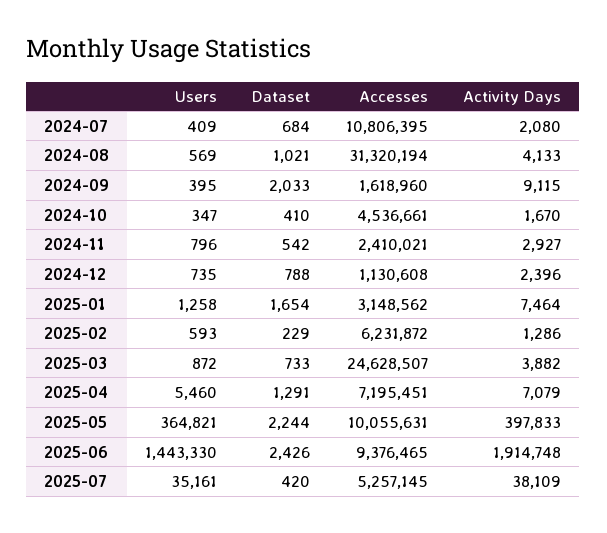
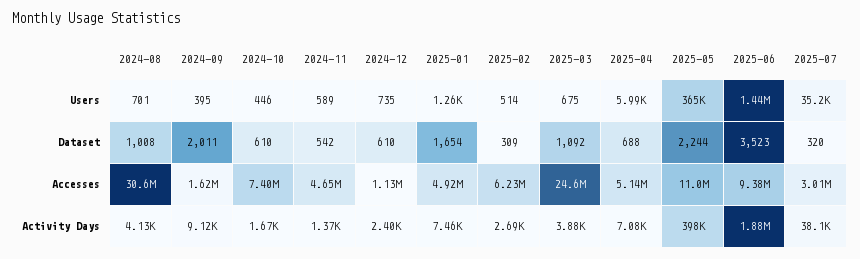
Users, 2024-07: 409 -> none
Dataset, 2024-07: 684 -> none
Accesses, 2024-07: 10806395 -> none
Activity Days, 2024-07: 2080 -> none
Users, 2024-08: 569 -> 701
Dataset, 2024-08: 1021 -> 1008
Accesses, 2024-08: 31320194 -> 30600000
Dataset, 2024-09: 2033 -> 2011
Users, 2024-10: 347 -> 446
Dataset, 2024-10: 410 -> 610
Accesses, 2024-10: 4536661 -> 7400000
Users, 2024-11: 796 -> 589
Accesses, 2024-11: 2410021 -> 4650000
Activity Days, 2024-11: 2927 -> 1370
Dataset, 2024-12: 788 -> 610
Accesses, 2025-01: 3148562 -> 4920000
Users, 2025-02: 593 -> 514
Dataset, 2025-02: 229 -> 309
Activity Days, 2025-02: 1286 -> 2690
Users, 2025-03: 872 -> 675
Dataset, 2025-03: 733 -> 1092
Users, 2025-04: 5460 -> 5990
Dataset, 2025-04: 1291 -> 688
Accesses, 2025-04: 7195451 -> 5140000
Accesses, 2025-05: 10055631 -> 11000000
Dataset, 2025-06: 2426 -> 3523
Activity Days, 2025-06: 1914748 -> 1880000
Dataset, 2025-07: 420 -> 320
Accesses, 2025-07: 5257145 -> 3010000

